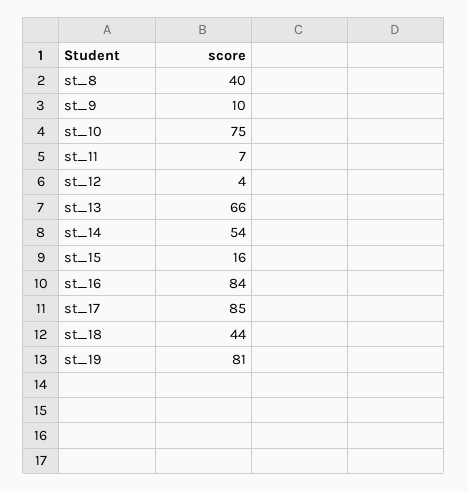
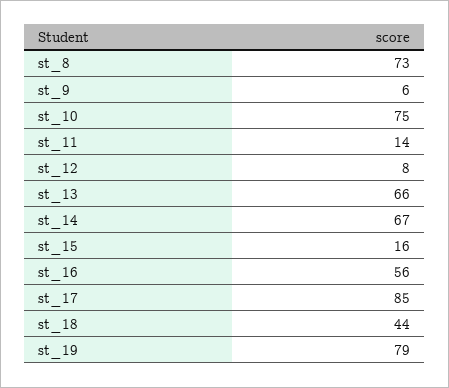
st_8: 40 -> 73
st_9: 10 -> 6
st_11: 7 -> 14
st_12: 4 -> 8
st_14: 54 -> 67
st_16: 84 -> 56
st_19: 81 -> 79

